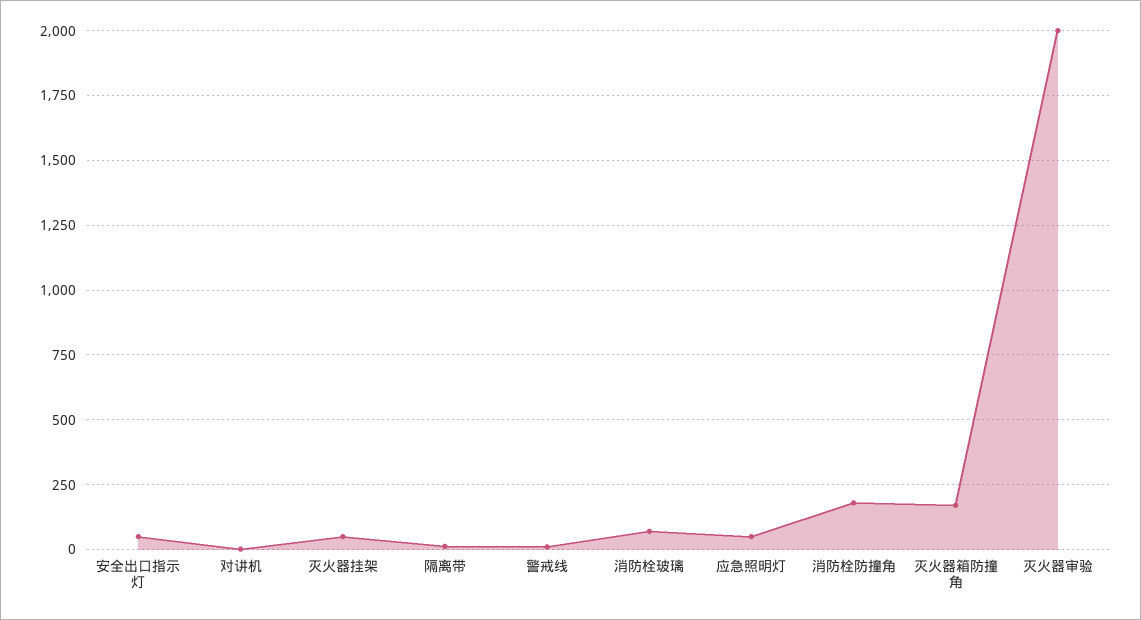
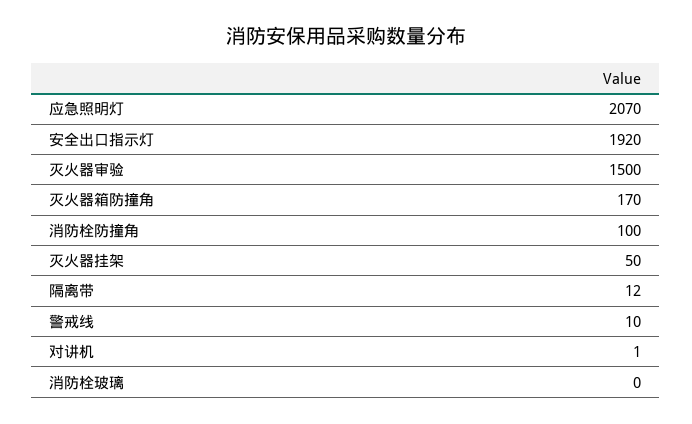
安全出口指示灯: 50 -> 1920
消防栓玻璃: 75 -> 0
应急照明灯: 50 -> 2070
消防栓防撞角: 175 -> 100
灭火器审验: 2000 -> 1500

